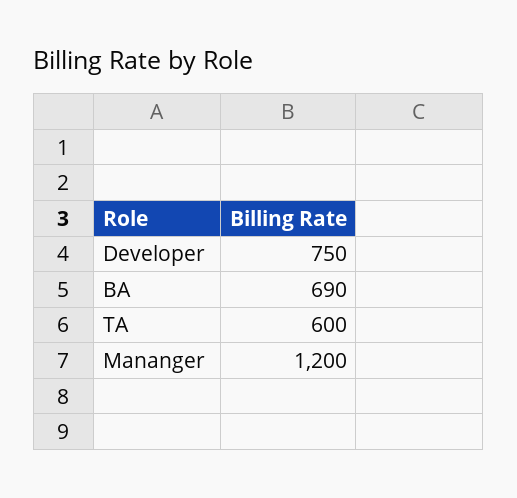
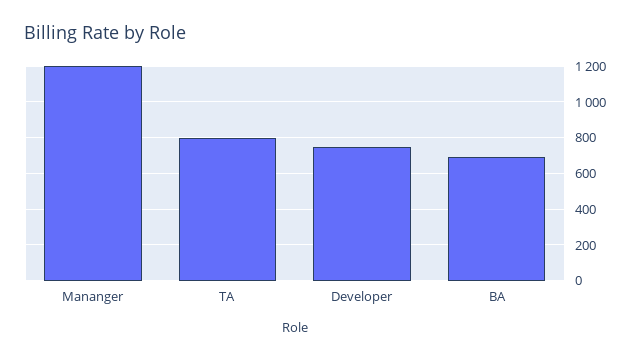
TA: 600 -> 800

